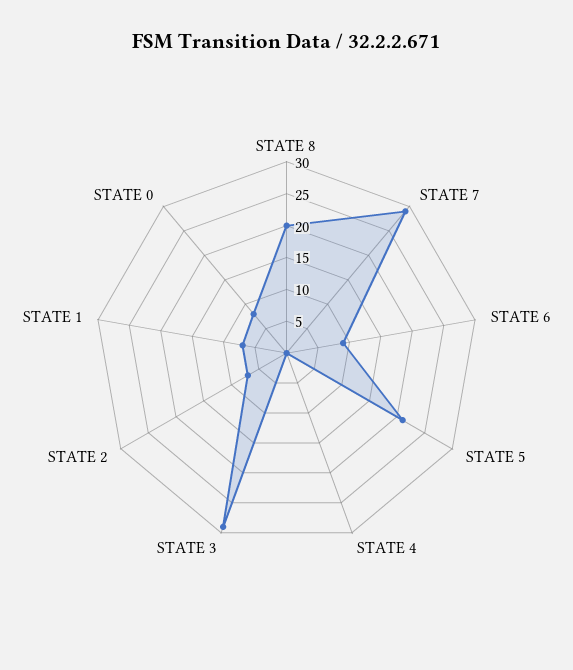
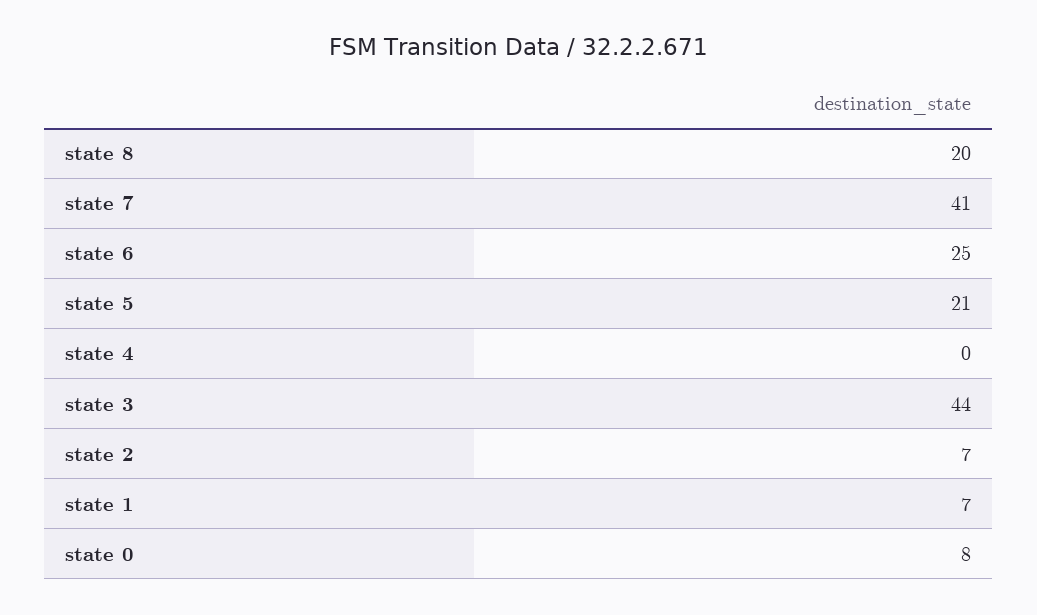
STATE 7: 30 -> 41
STATE 6: 10 -> 25
STATE 3: 30 -> 44

